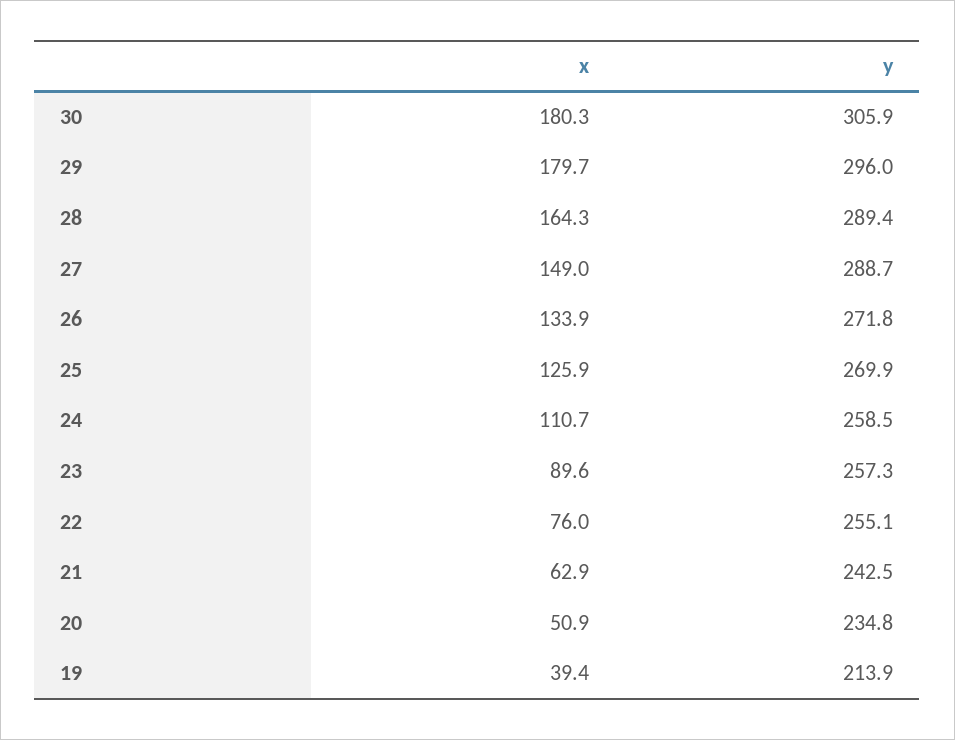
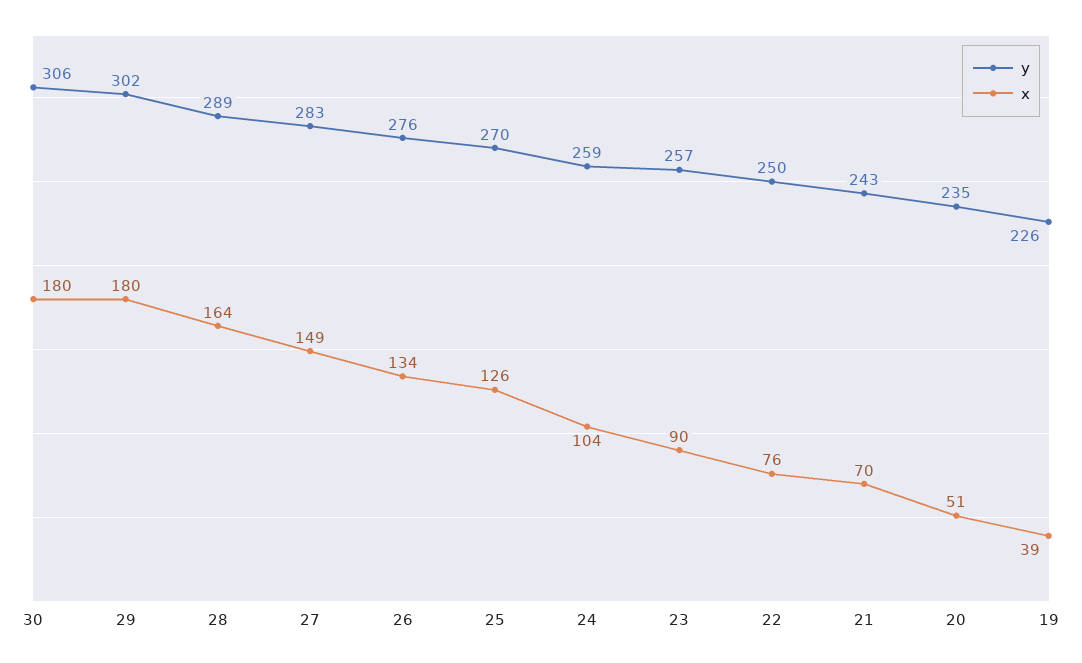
y, 29: 296 -> 302
y, 27: 288.7 -> 283
y, 26: 271.8 -> 276
x, 24: 110.7 -> 104
y, 22: 255.1 -> 250
x, 21: 62.9 -> 70
y, 19: 213.9 -> 226

